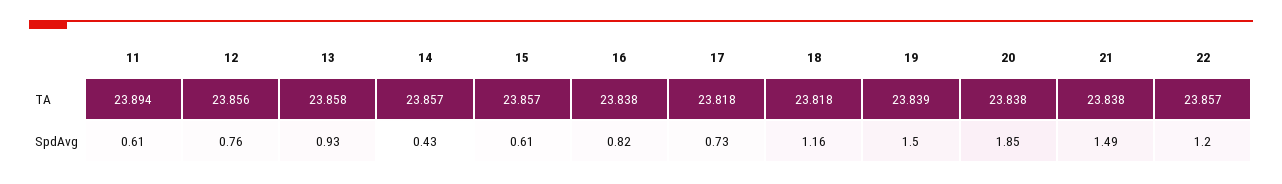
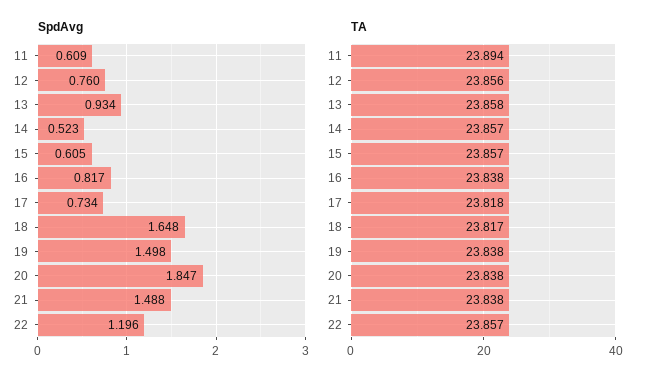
TA, 18: 23.818 -> 23.817
TA, 19: 23.839 -> 23.838
SpdAvg, 14: 0.43 -> 0.523
SpdAvg, 18: 1.16 -> 1.648

